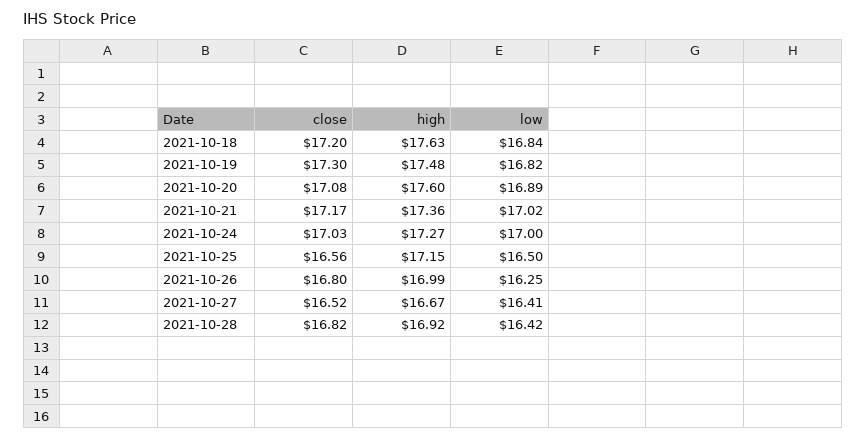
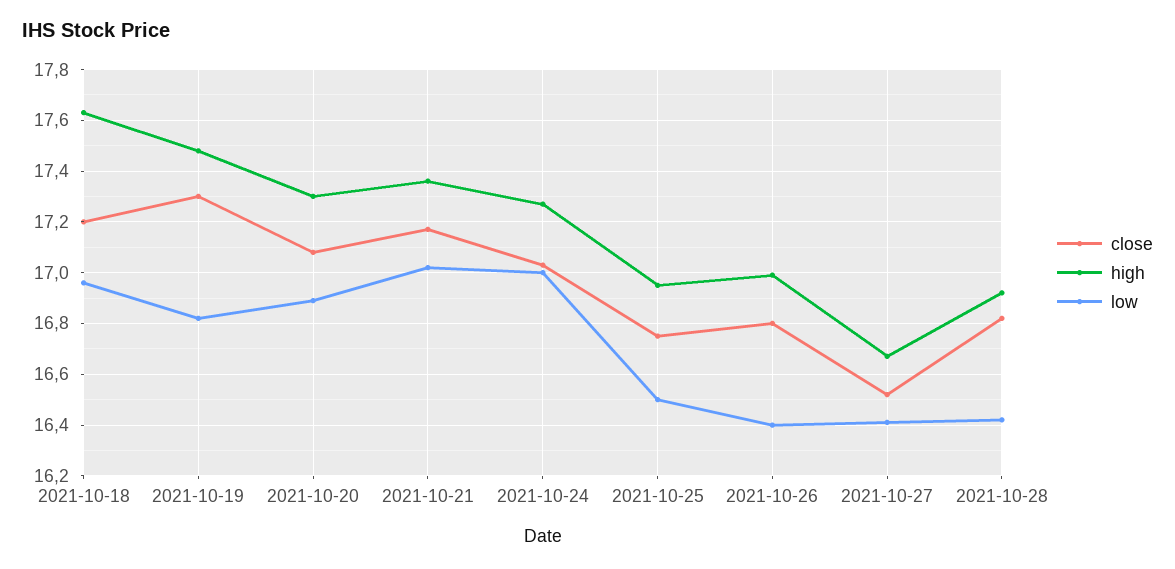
low, 2021-10-18: 16.84 -> 16.95
high, 2021-10-20: 17.6 -> 17.3
close, 2021-10-25: 16.56 -> 16.75
high, 2021-10-25: 17.15 -> 16.95
low, 2021-10-26: 16.25 -> 16.4

